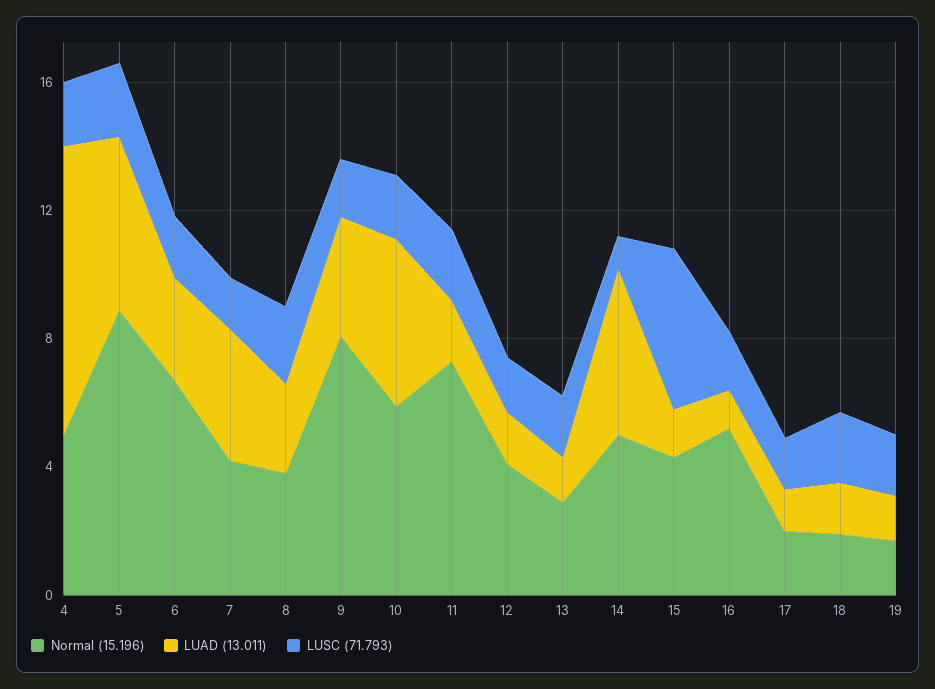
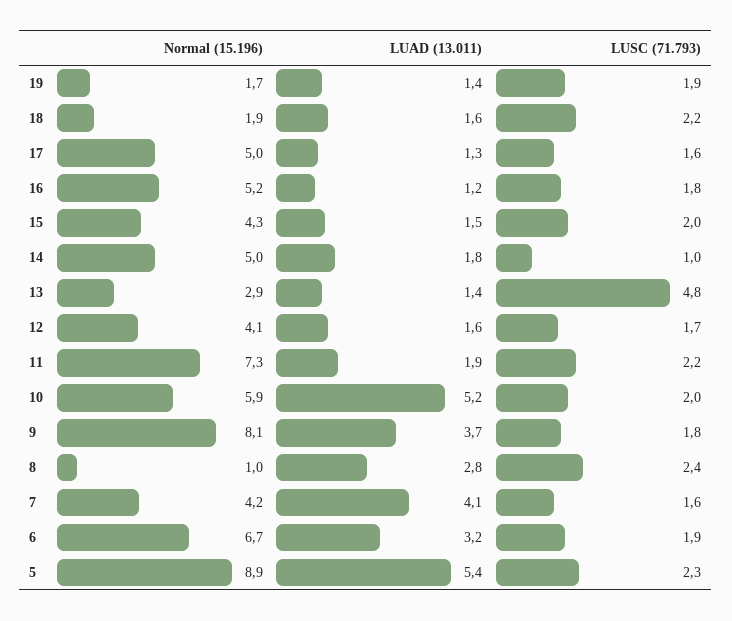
Normal (15.196), 4: 5 -> none
LUAD (13.011), 4: 9 -> none
LUSC (71.793), 4: 2 -> none
Normal (15.196), 8: 4 -> 1
LUSC (71.793), 13: 2 -> 4.8
LUAD (13.011), 14: 5 -> 1.8
LUSC (71.793), 15: 5 -> 2
Normal (15.196), 17: 2 -> 5

